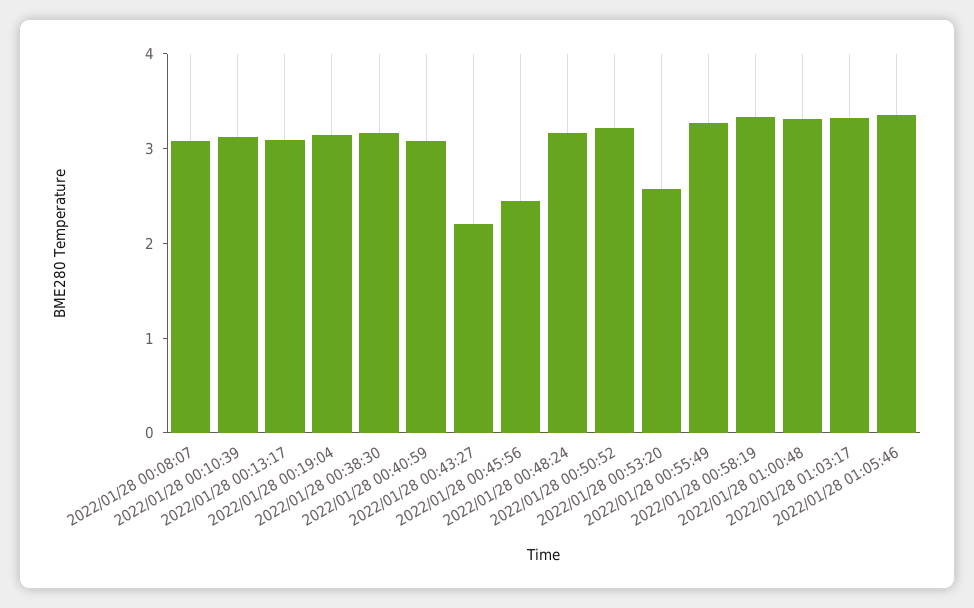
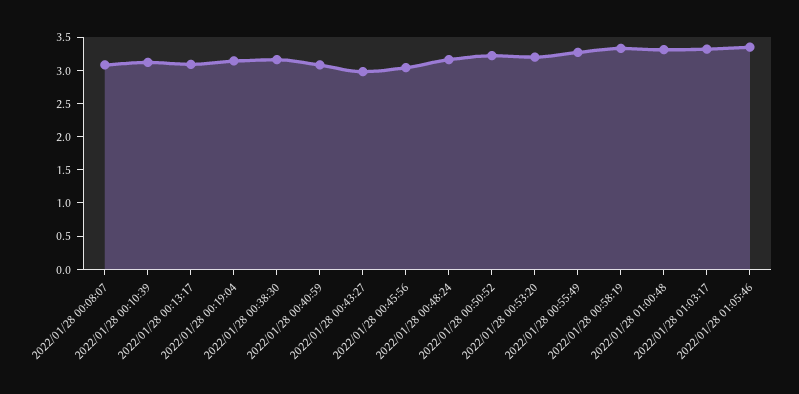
2022/01/28 00:43:27: 2.2 -> 3
2022/01/28 00:45:56: 2.4 -> 3
2022/01/28 00:53:20: 2.6 -> 3.25

